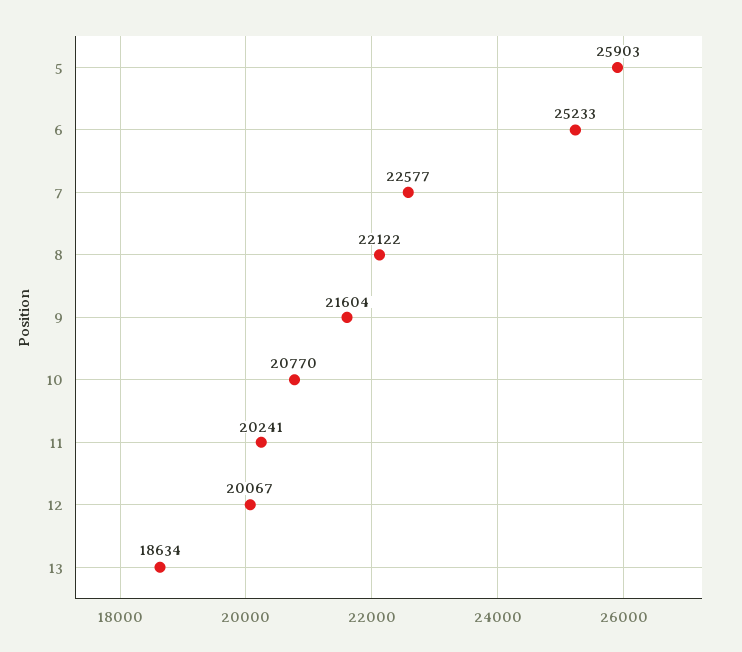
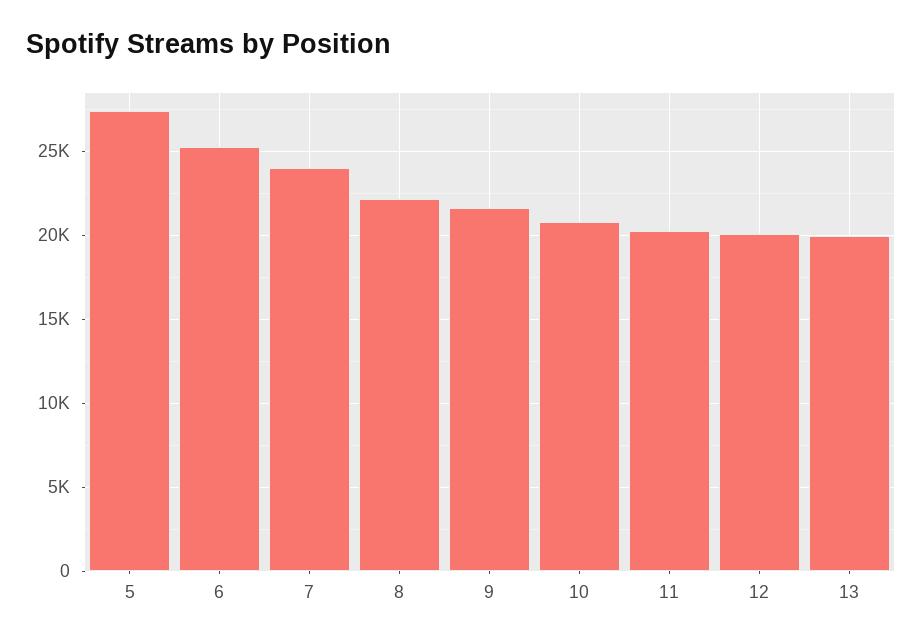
5: 25903 -> 27500
7: 22577 -> 24000
13: 18634 -> 20000

